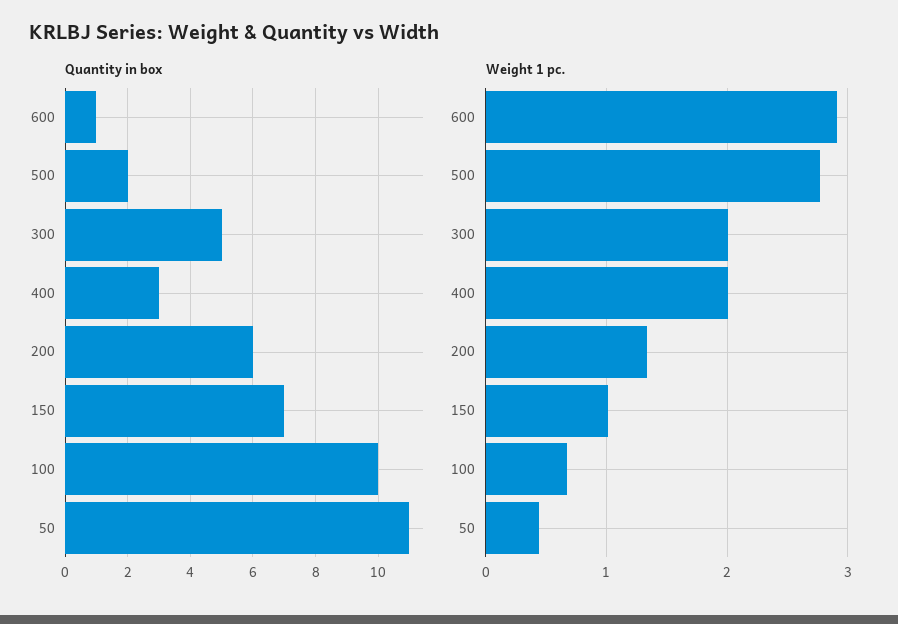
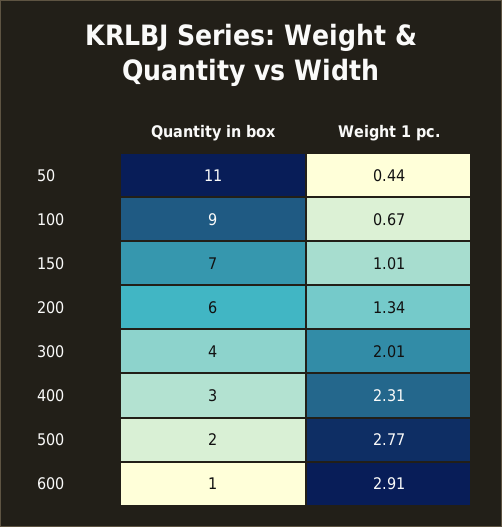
Quantity in box, 300: 5 -> 4
Quantity in box, 100: 10 -> 9
Weight 1 pc., 400: 2 -> 2.31

